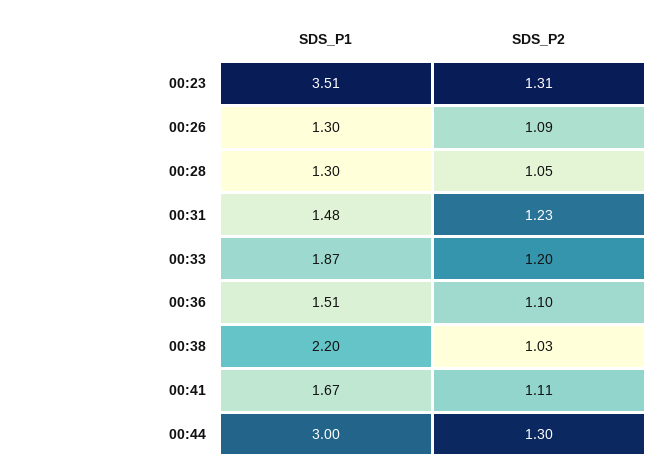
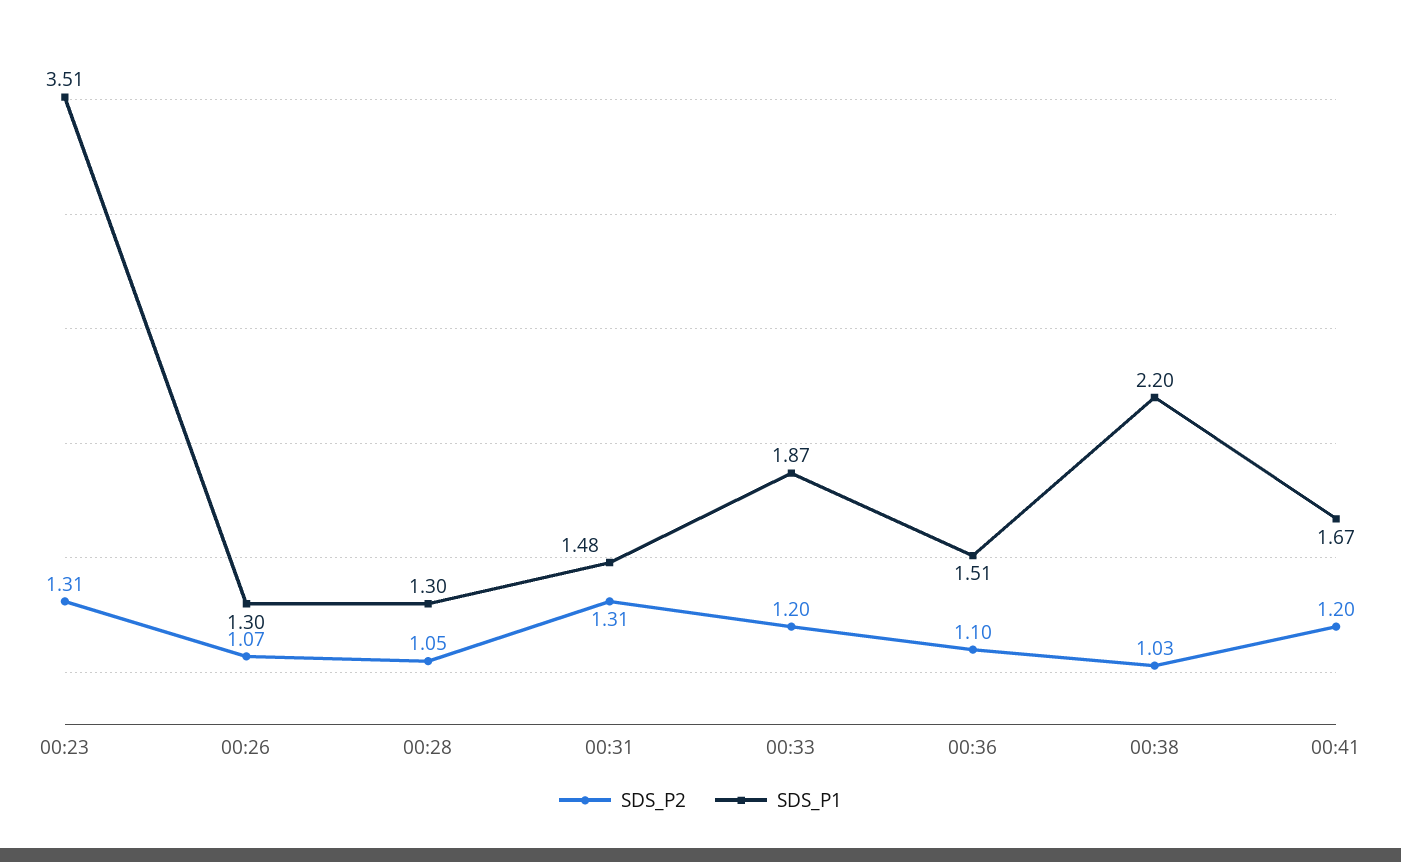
SDS_P2, 00:26: 1.09 -> 1.07
SDS_P2, 00:31: 1.23 -> 1.31
SDS_P2, 00:41: 1.11 -> 1.2
SDS_P1, 00:44: 3 -> none
SDS_P2, 00:44: 1.3 -> none

